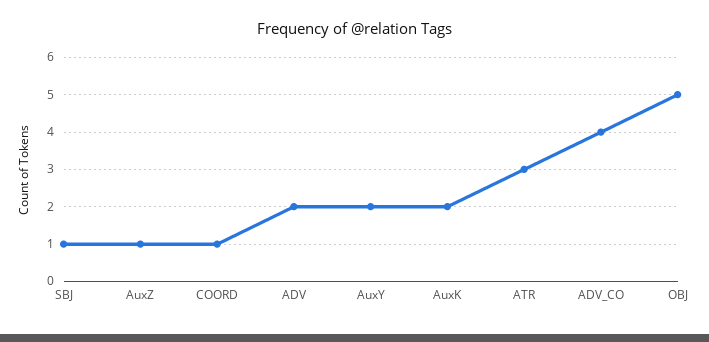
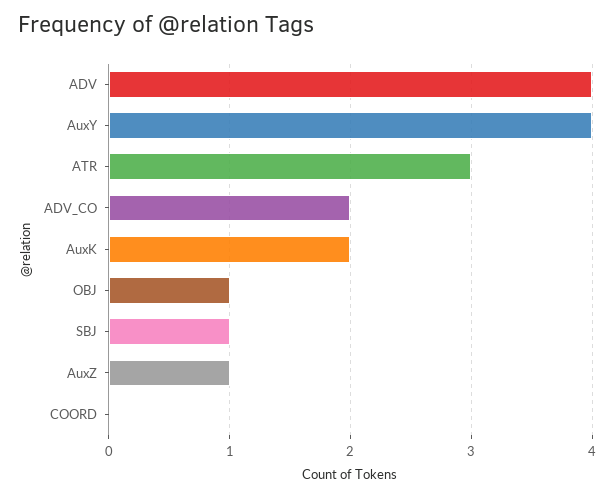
COORD: 1 -> 0
ADV: 2 -> 4
AuxY: 2 -> 4
ADV_CO: 4 -> 2
OBJ: 5 -> 1

